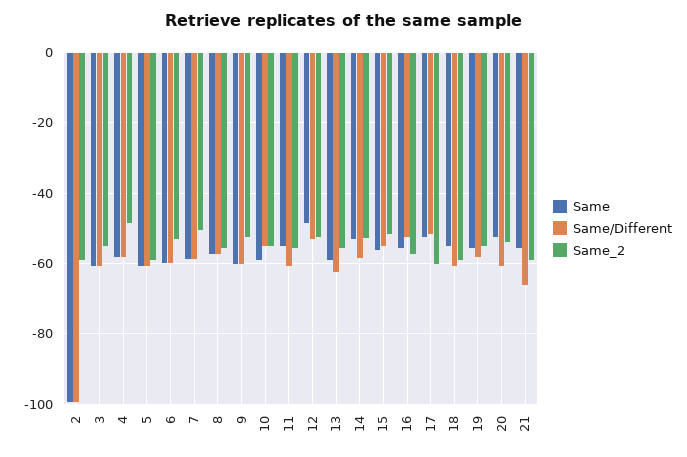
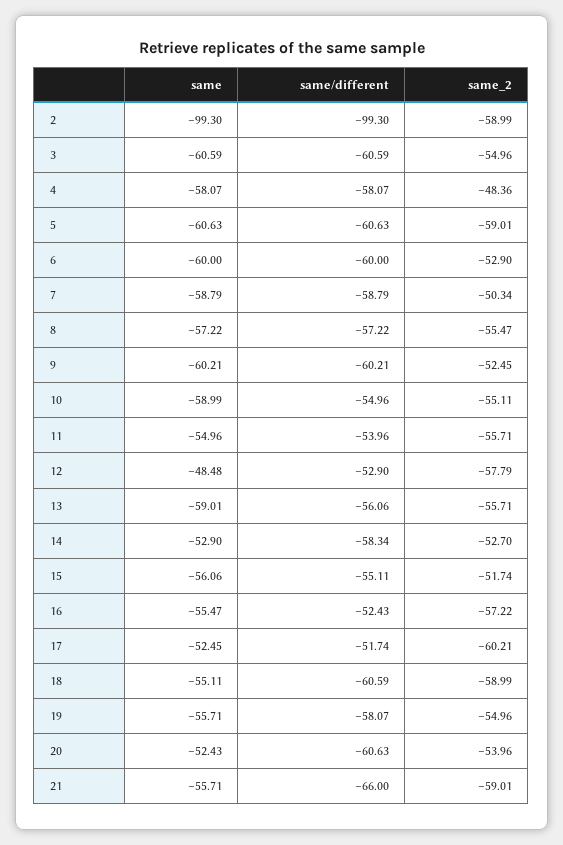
Same/Different, 11: -60 -> -53.96
Same_2, 12: -52 -> -57.79
Same/Different, 13: -62 -> -56.06

